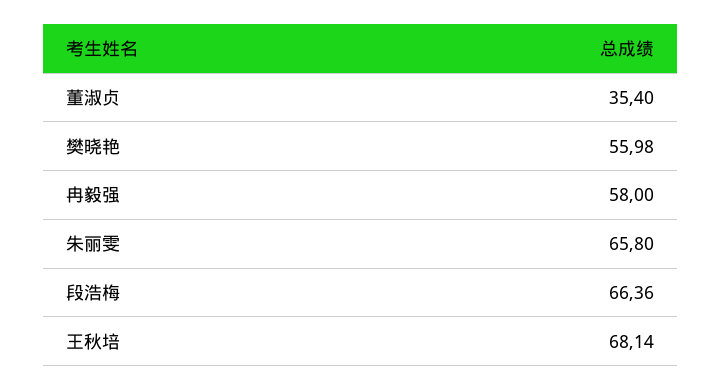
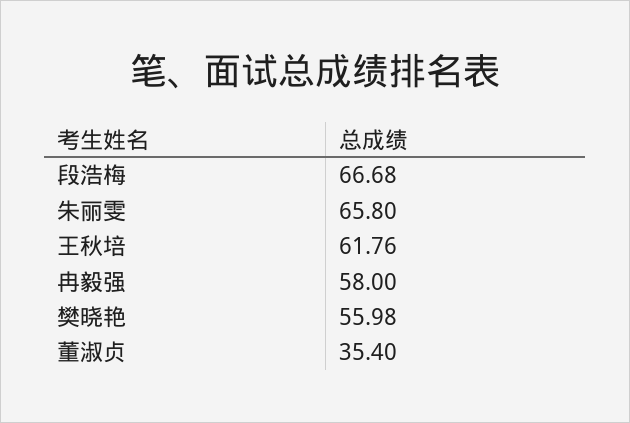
段浩梅: 66.36 -> 66.68
王秋培: 68.14 -> 61.76

